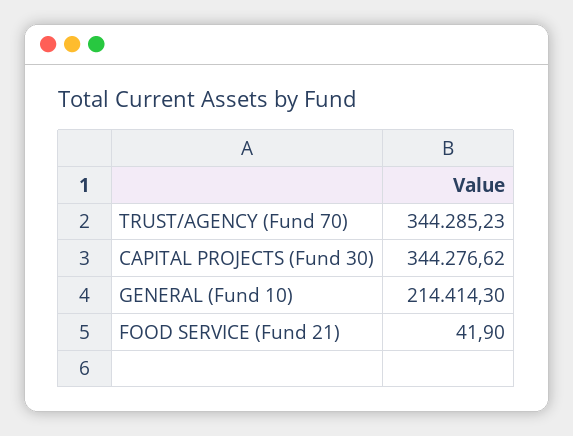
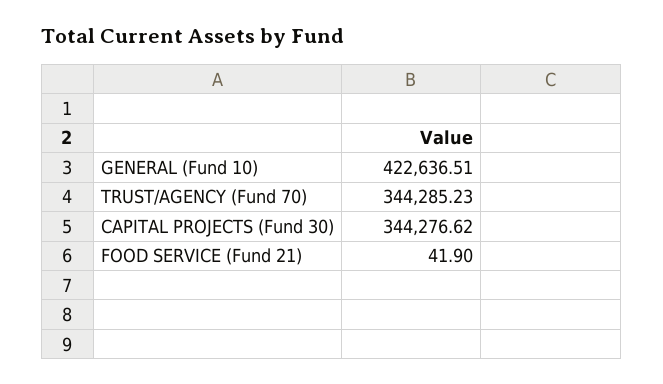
GENERAL (Fund 10): 214414.3 -> 422636.51

